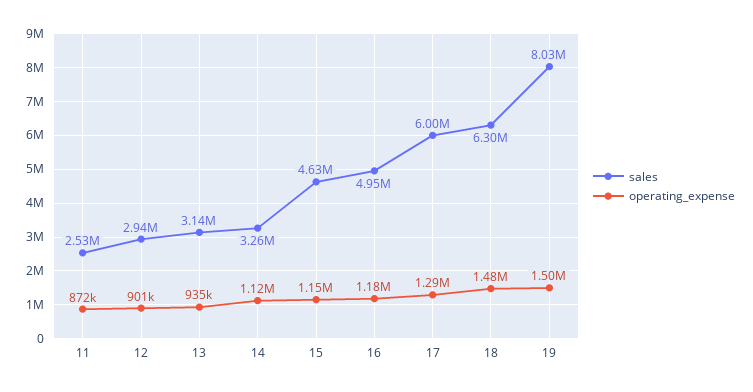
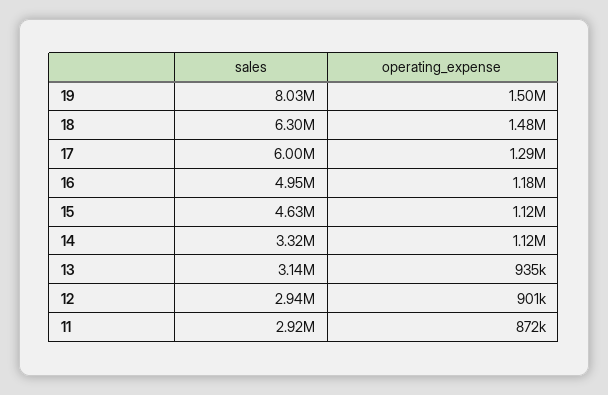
sales, 11: 2530000 -> 2920000
sales, 14: 3260000 -> 3320000
operating_expense, 15: 1150000 -> 1120000

